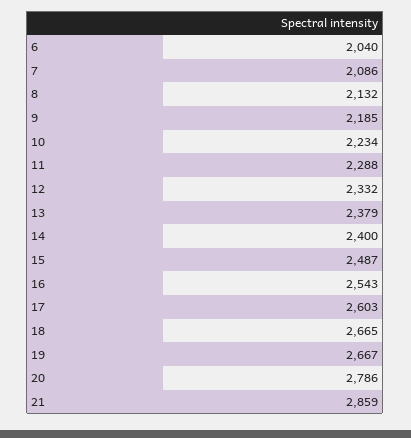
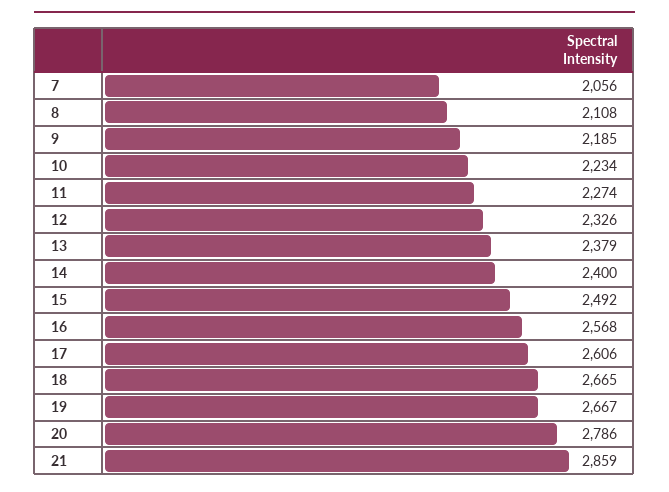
6: 2040 -> none
7: 2086 -> 2056
8: 2132 -> 2108
11: 2288 -> 2274
12: 2332 -> 2326
15: 2487 -> 2492
16: 2543 -> 2568
17: 2603 -> 2606

